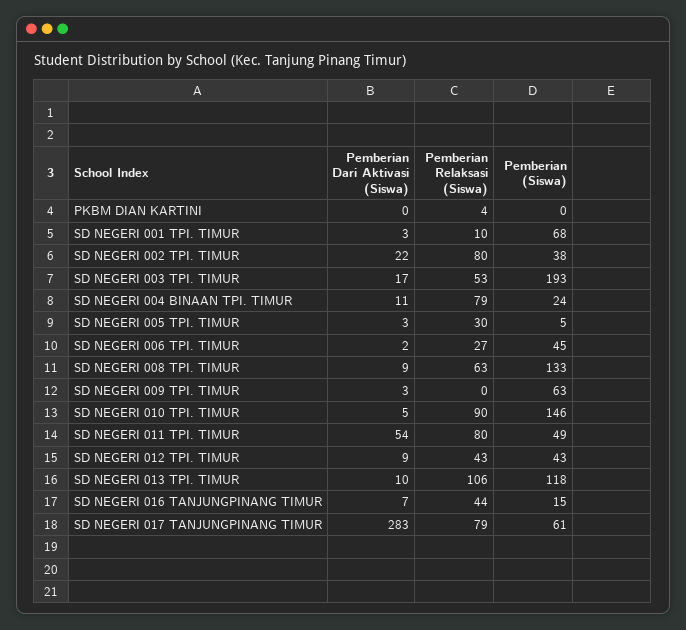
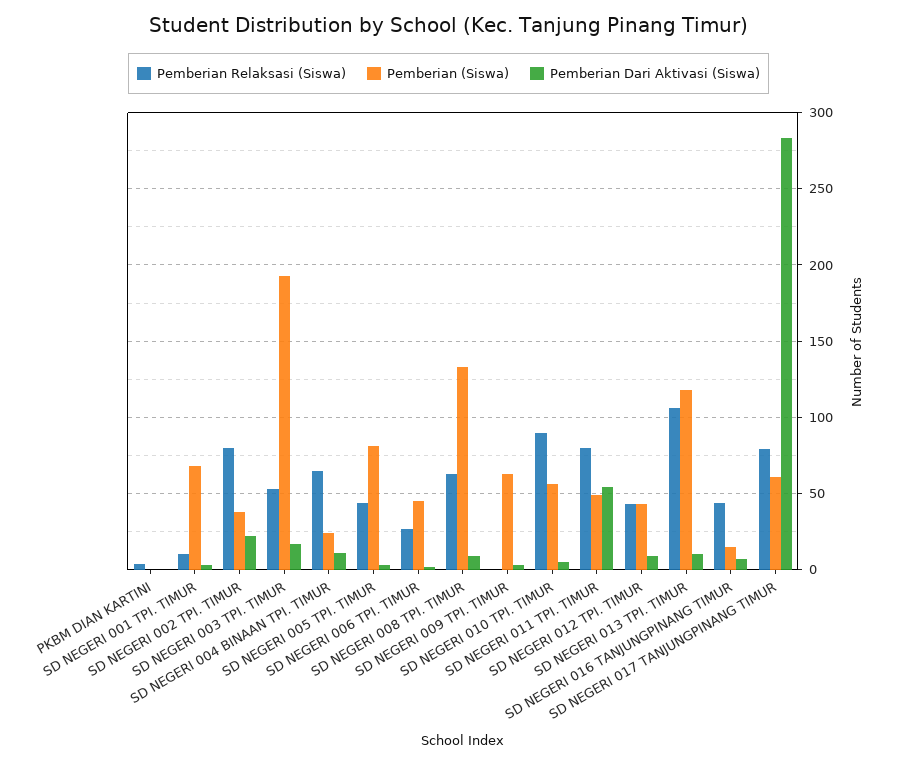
Pemberian Relaksasi (Siswa), SD NEGERI 004 BINAAN TPI. TIMUR: 79 -> 65
Pemberian Relaksasi (Siswa), SD NEGERI 005 TPI. TIMUR: 30 -> 45
Pemberian (Siswa), SD NEGERI 005 TPI. TIMUR: 5 -> 80
Pemberian (Siswa), SD NEGERI 010 TPI. TIMUR: 146 -> 55

